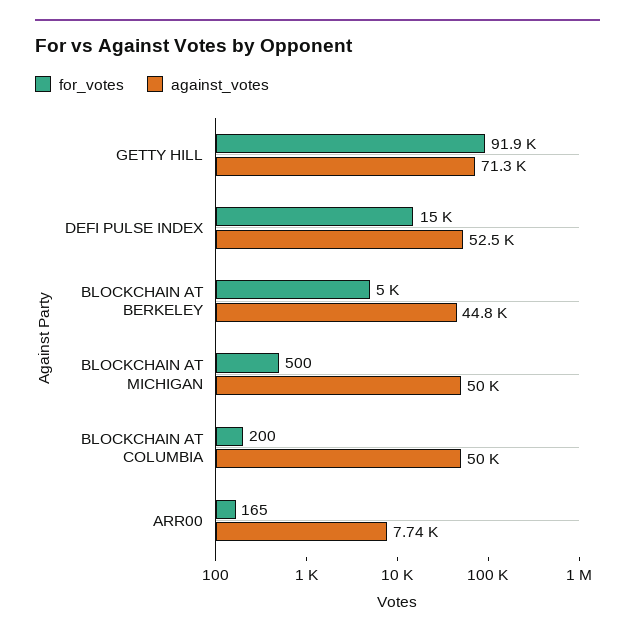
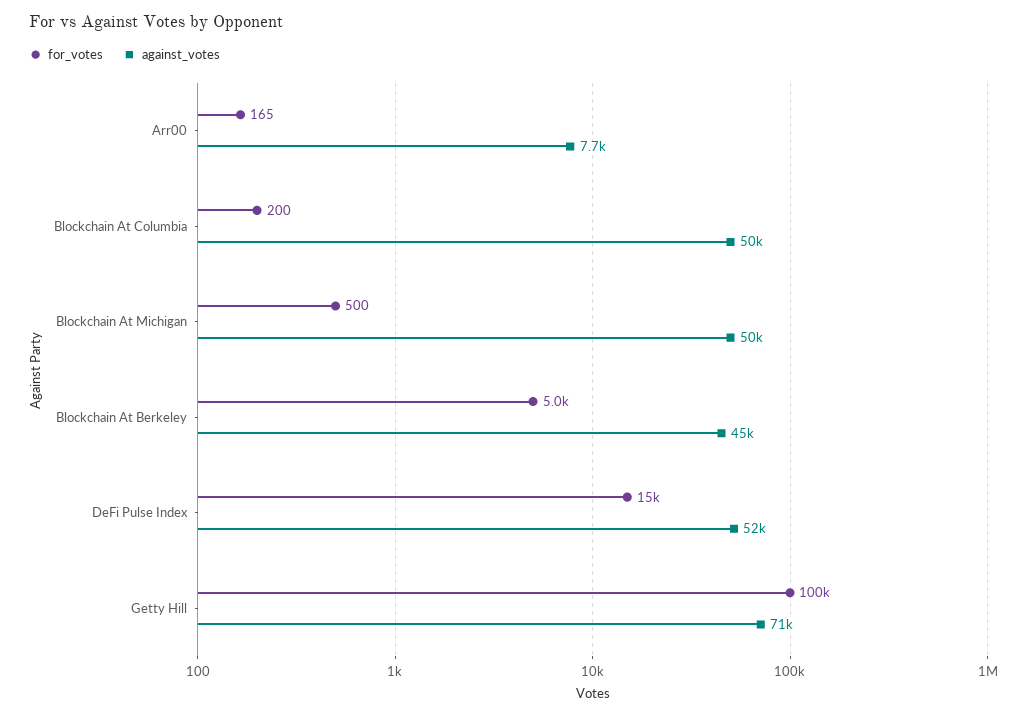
for_votes, GETTY HILL: 91900 -> 100000

